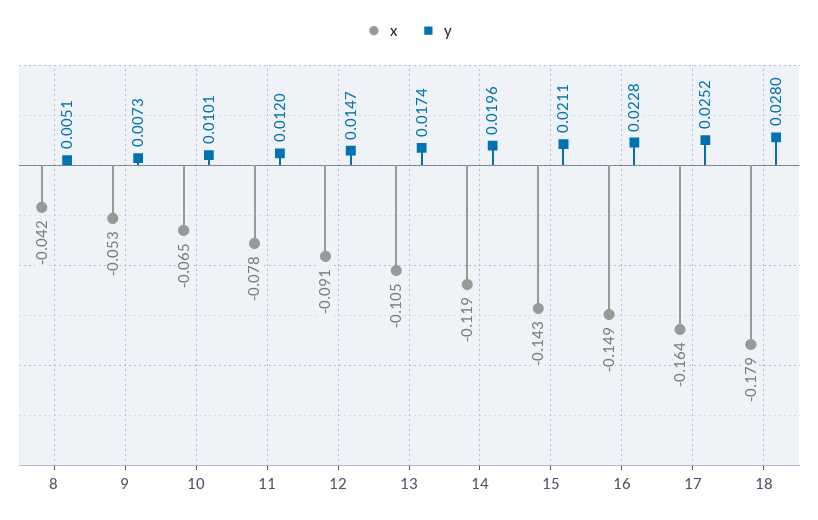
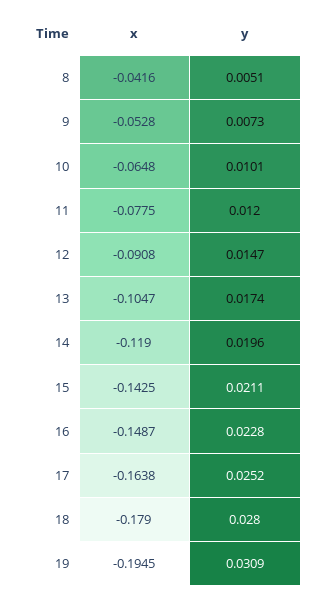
x, 19: none -> -0.1945
y, 19: none -> 0.0309

